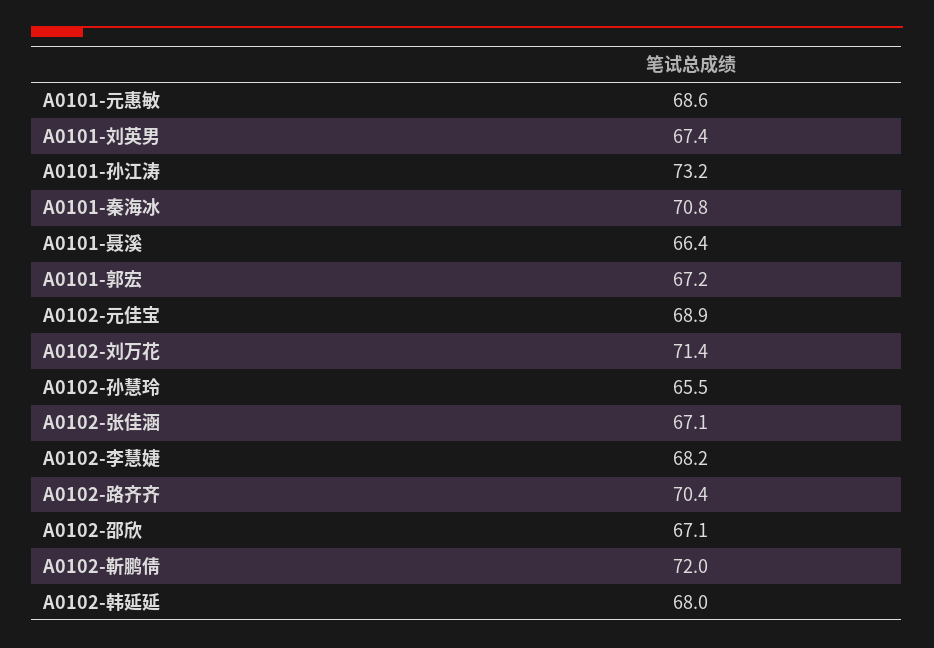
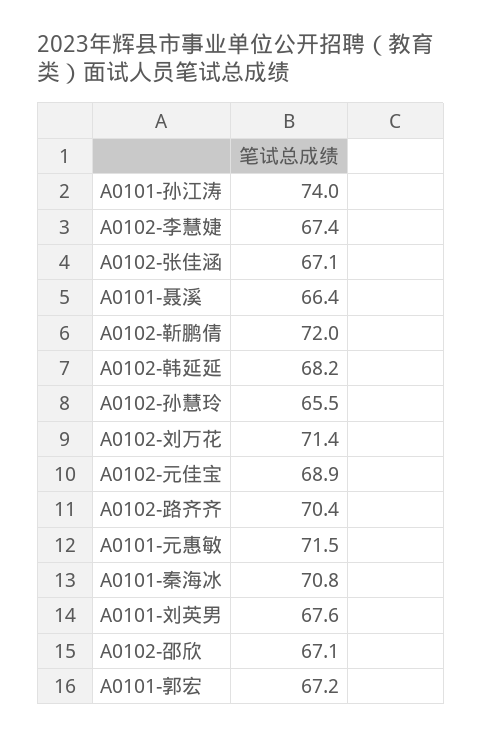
A0101-元惠敏: 68.6 -> 71.5
A0101-刘英男: 67.4 -> 67.6
A0101-孙江涛: 73.2 -> 74
A0102-李慧婕: 68.2 -> 67.4
A0102-韩延延: 68 -> 68.2

